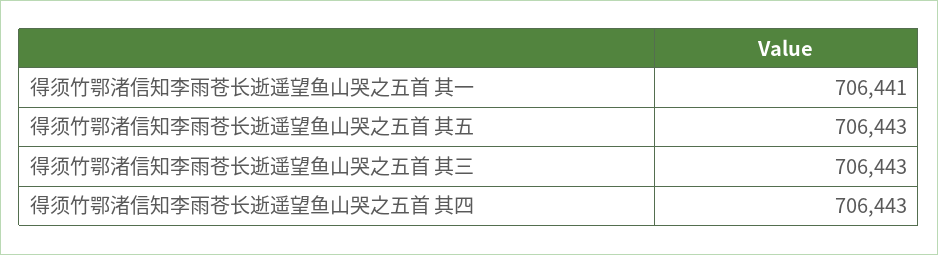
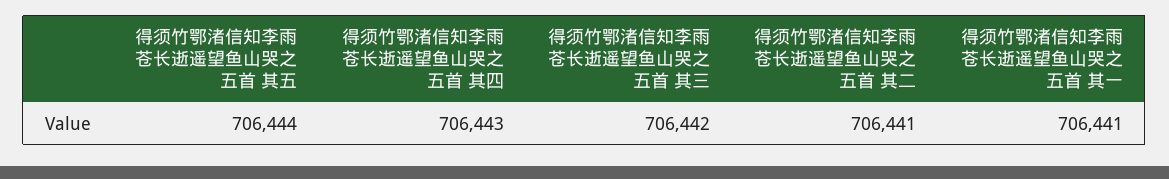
得须竹鄂渚信知李雨苍长逝遥望鱼山哭之五首 其五: 706443 -> 706444
得须竹鄂渚信知李雨苍长逝遥望鱼山哭之五首 其三: 706443 -> 706442
得须竹鄂渚信知李雨苍长逝遥望鱼山哭之五首 其二: none -> 706441

